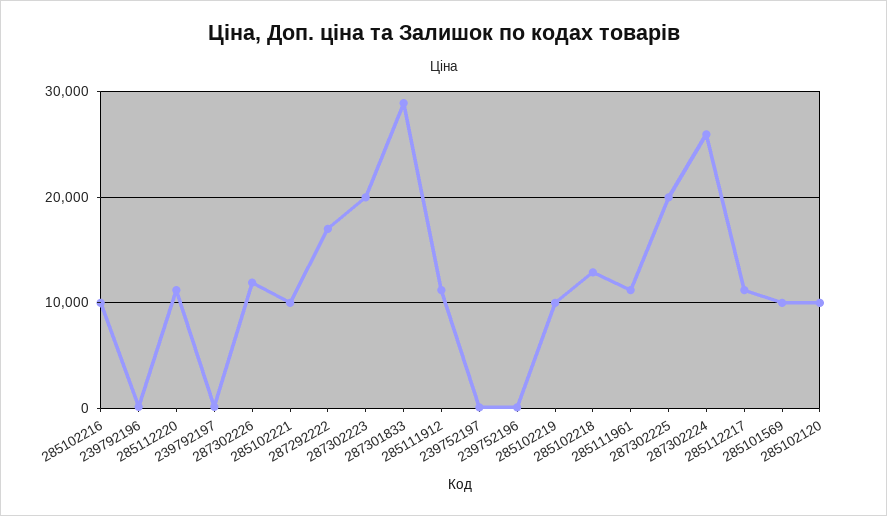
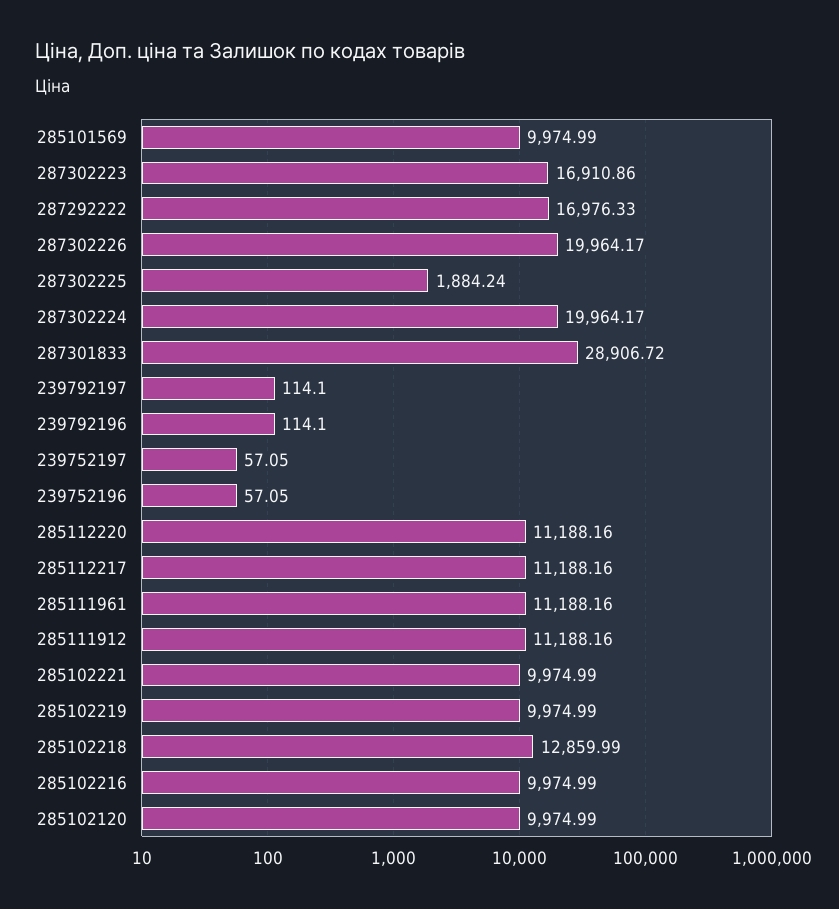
287302226: 12000 -> 19964.17
287302223: 20000 -> 16910.86
287302225: 20000 -> 1884.24
287302224: 26000 -> 19964.17

